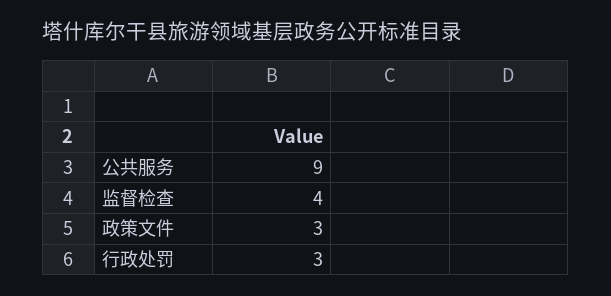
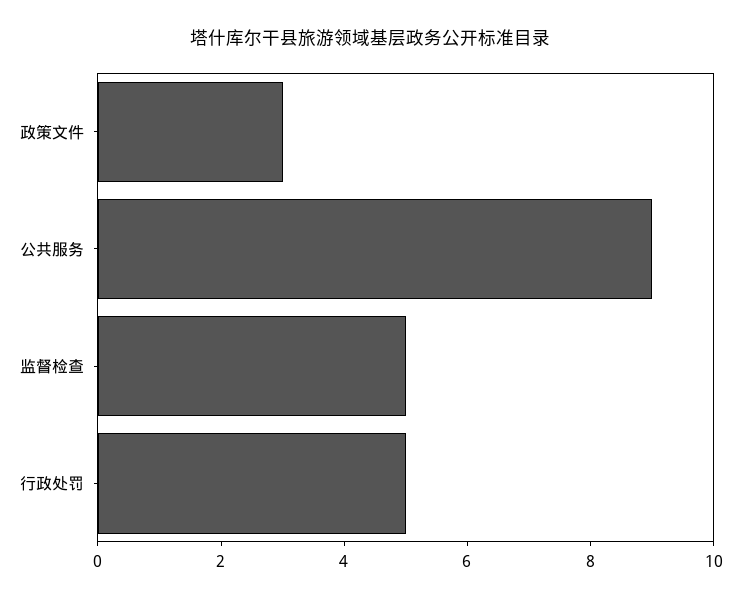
监督检查: 4 -> 5
行政处罚: 3 -> 5

